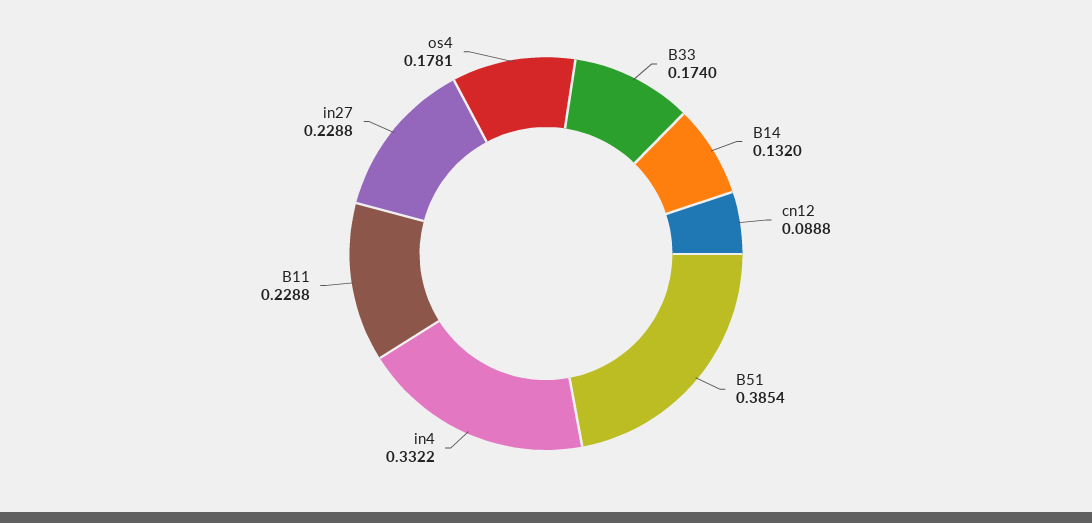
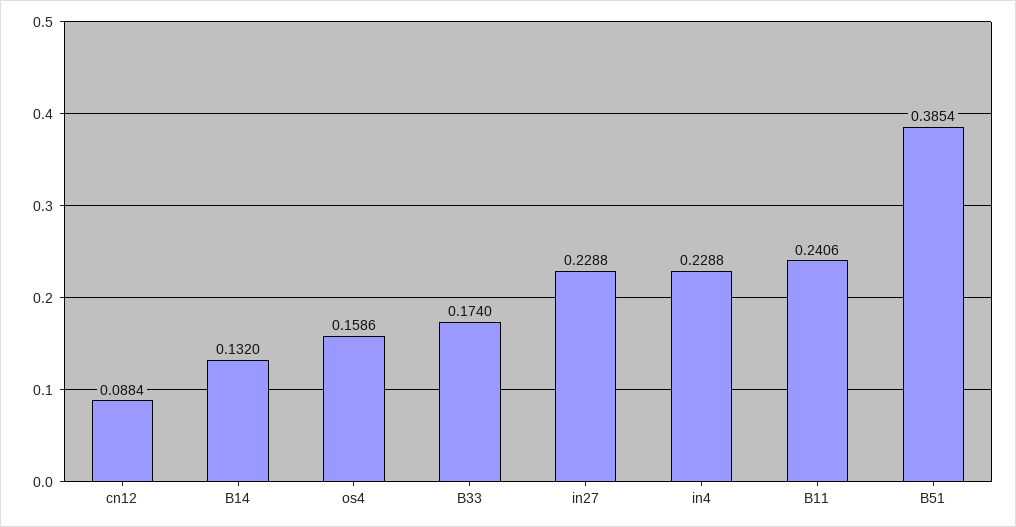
cn12: 0.0888 -> 0.0884
in4: 0.3322 -> 0.2288
B11: 0.2288 -> 0.2406
os4: 0.1781 -> 0.1586

